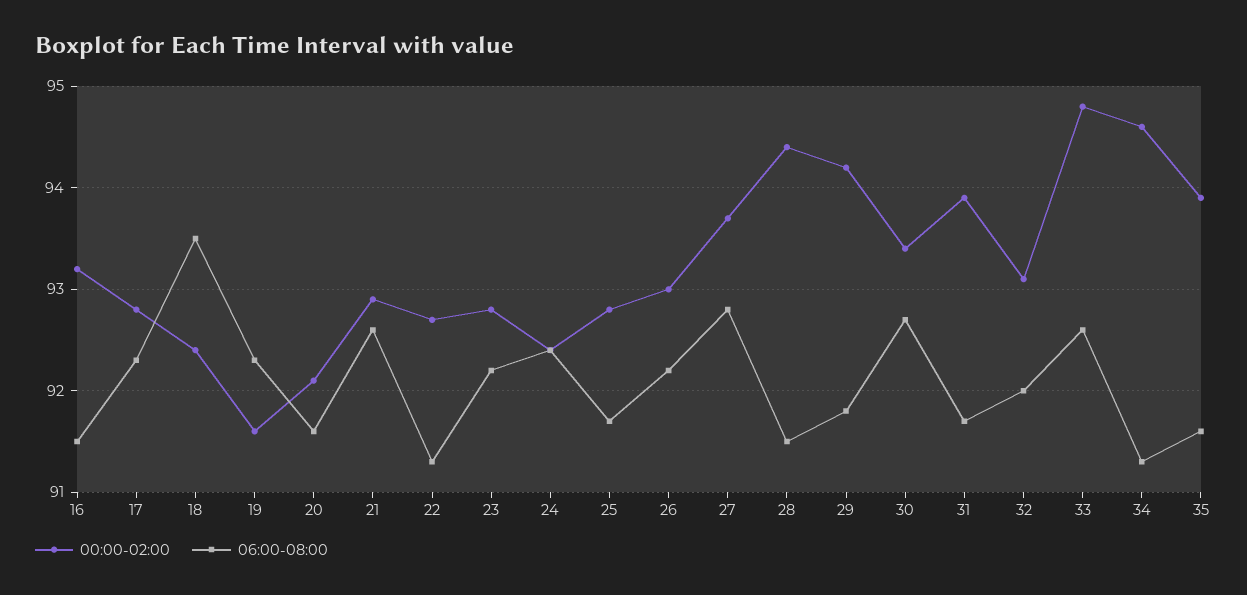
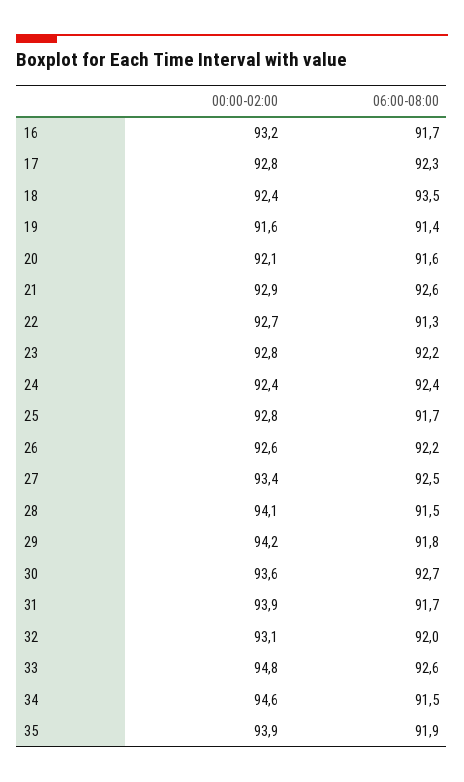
06:00-08:00, 16: 91.5 -> 91.7
06:00-08:00, 19: 92.3 -> 91.4
00:00-02:00, 26: 93 -> 92.6
00:00-02:00, 27: 93.7 -> 93.4
06:00-08:00, 27: 92.8 -> 92.5
00:00-02:00, 28: 94.4 -> 94.1
00:00-02:00, 30: 93.4 -> 93.6
06:00-08:00, 34: 91.3 -> 91.5
06:00-08:00, 35: 91.6 -> 91.9

